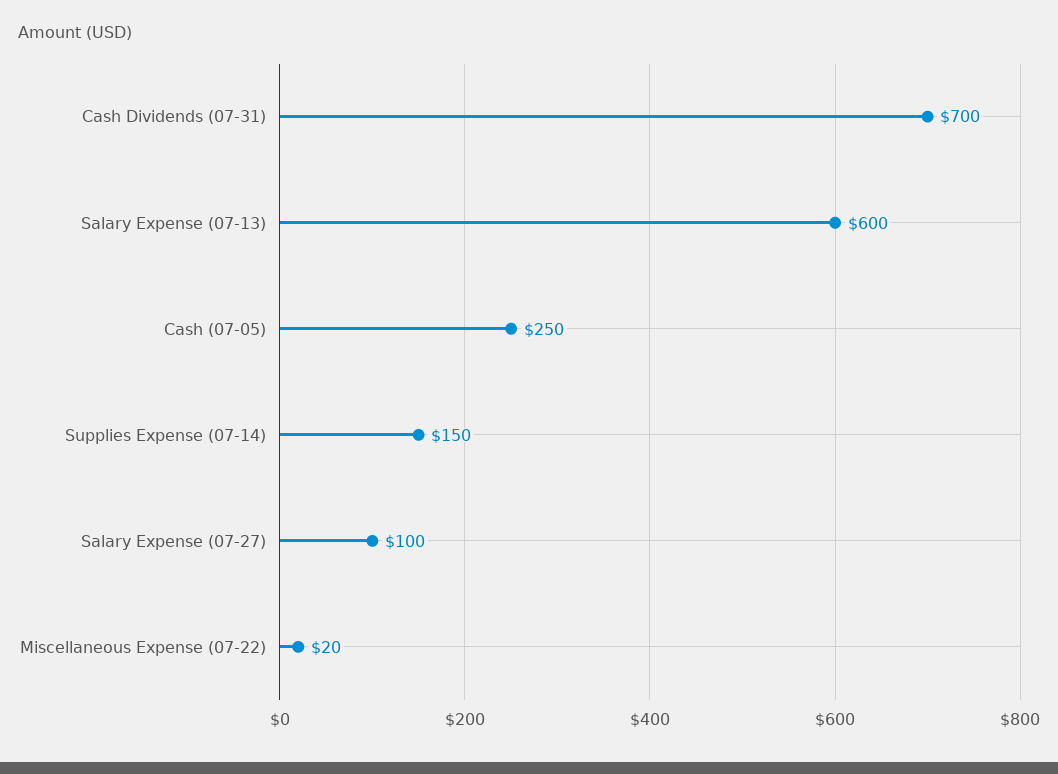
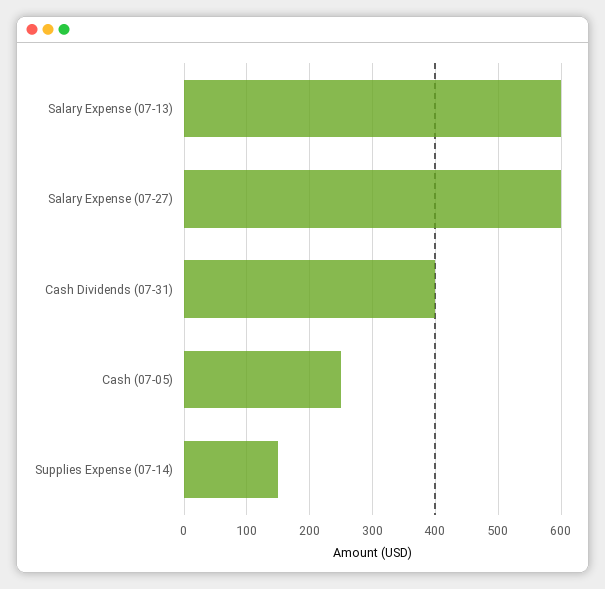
Cash Dividends (07-31): 700 -> 400
Salary Expense (07-27): 100 -> 600
Miscellaneous Expense (07-22): 20 -> none

